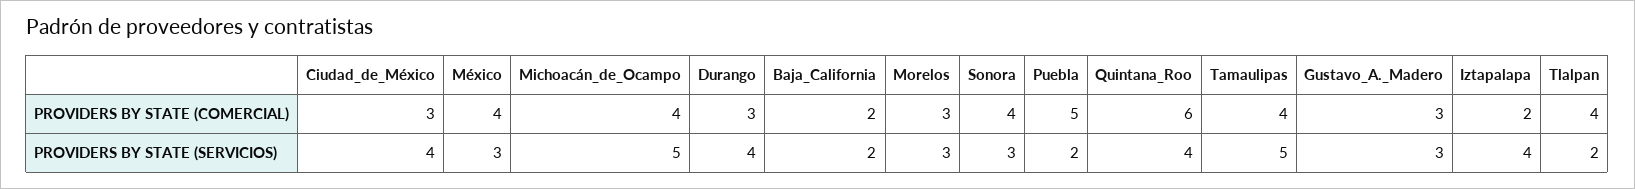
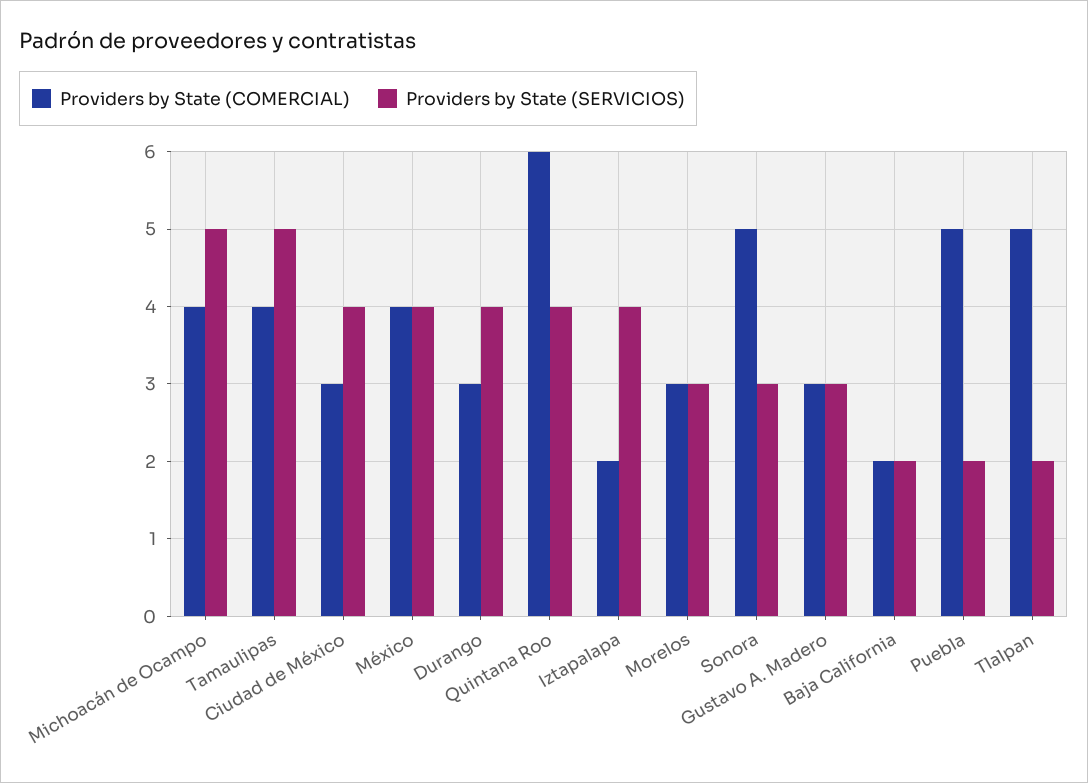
PROVIDERS BY STATE (COMERCIAL), Sonora: 4 -> 5
PROVIDERS BY STATE (COMERCIAL), Tlalpan: 4 -> 5
PROVIDERS BY STATE (SERVICIOS), México: 3 -> 4

